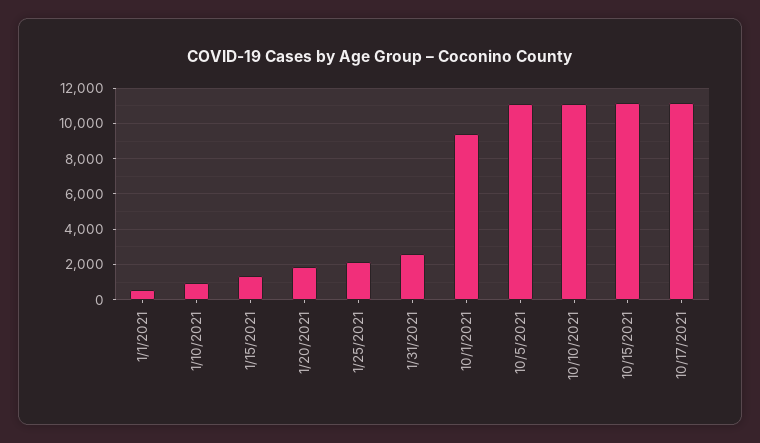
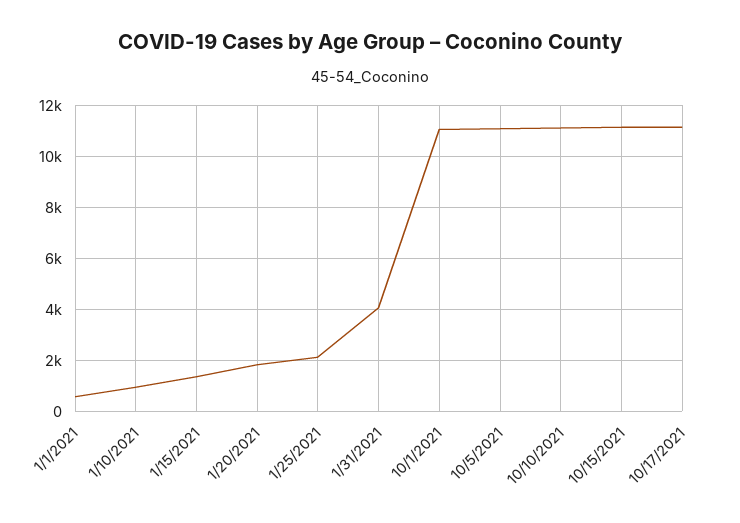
1/31/2021: 2500 -> 4000
10/1/2021: 9500 -> 11000

